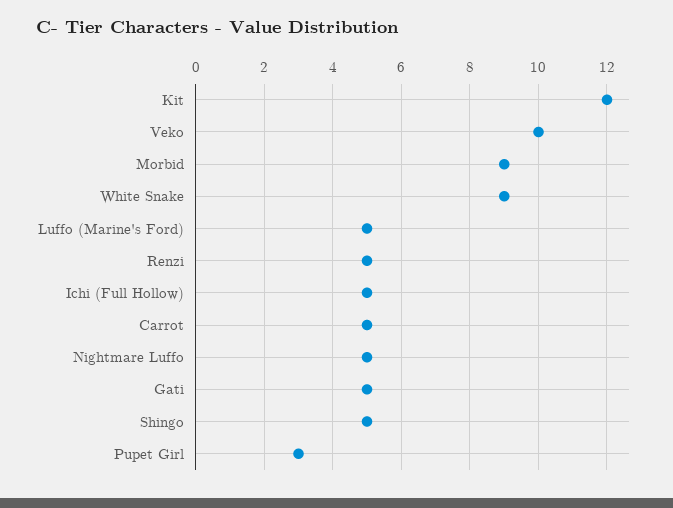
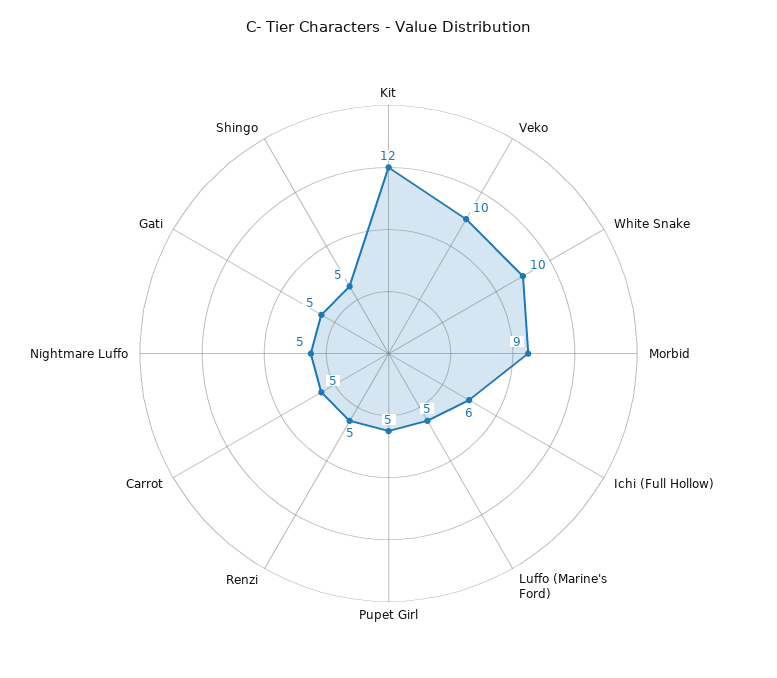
White Snake: 9 -> 10
Ichi (Full Hollow): 5 -> 6
Pupet Girl: 3 -> 5

